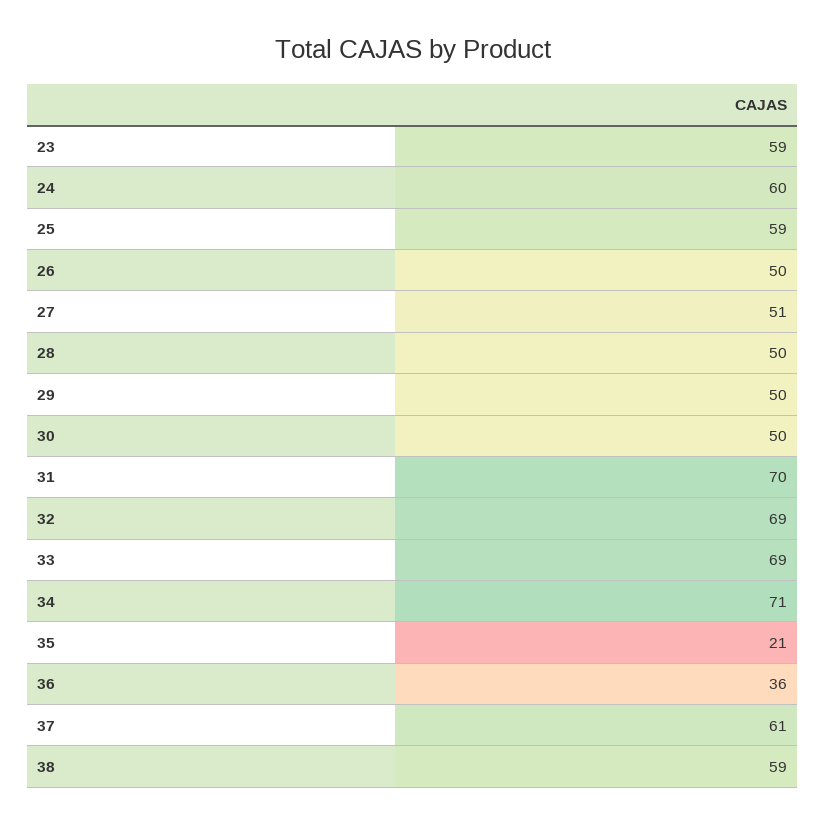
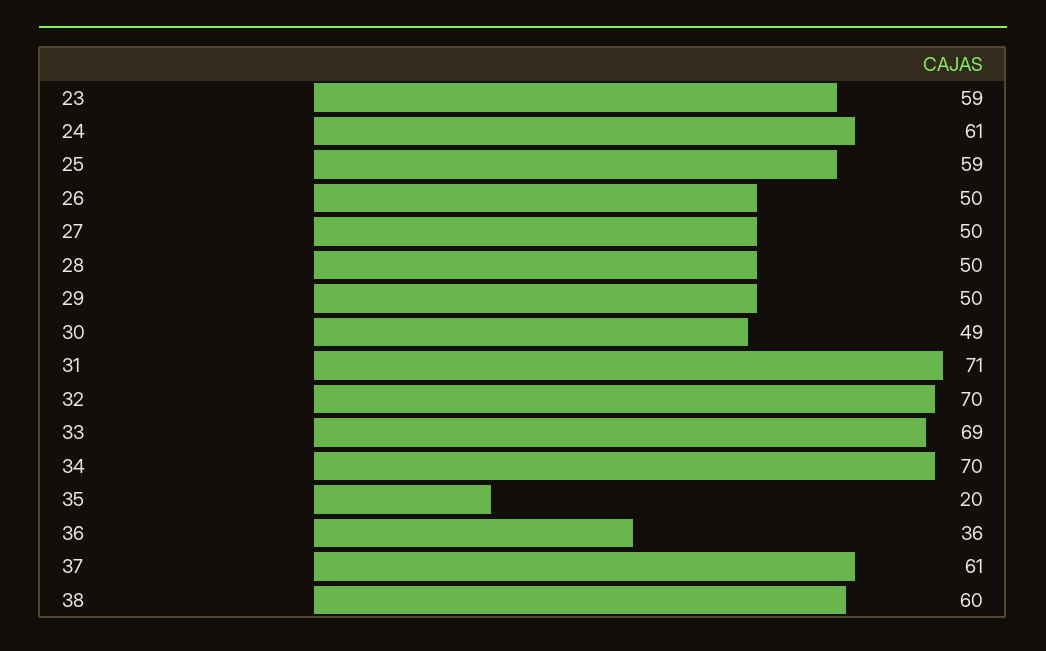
24: 60 -> 61
27: 51 -> 50
30: 50 -> 49
31: 70 -> 71
32: 69 -> 70
34: 71 -> 70
35: 21 -> 20
38: 59 -> 60

